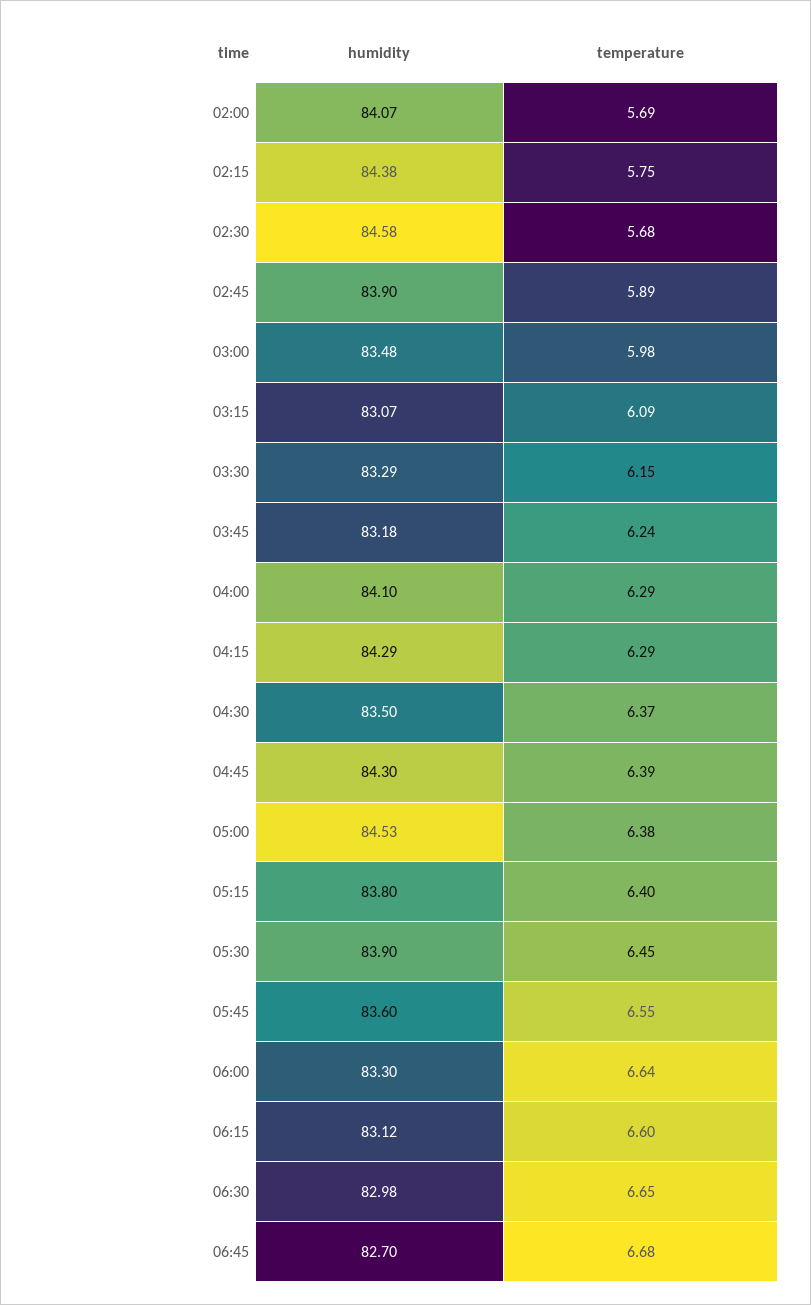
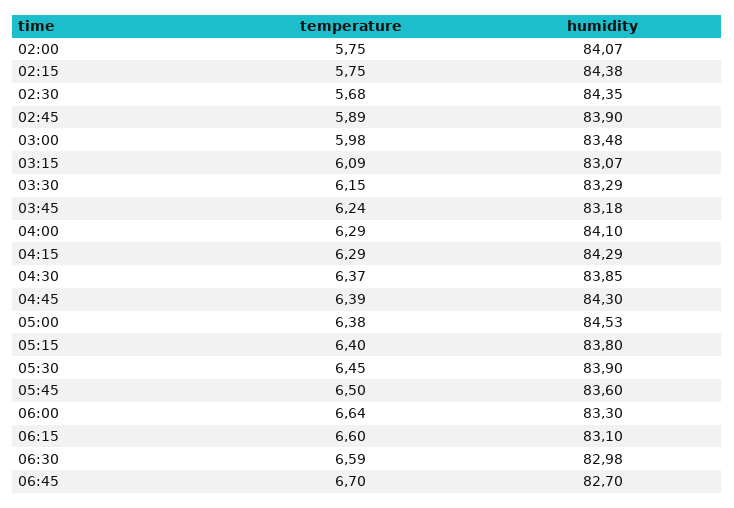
temperature, 02:00: 5.69 -> 5.75
humidity, 02:30: 84.58 -> 84.35
humidity, 04:30: 83.5 -> 83.85
temperature, 05:45: 6.55 -> 6.5
humidity, 06:15: 83.12 -> 83.1
temperature, 06:30: 6.65 -> 6.59
temperature, 06:45: 6.68 -> 6.7

